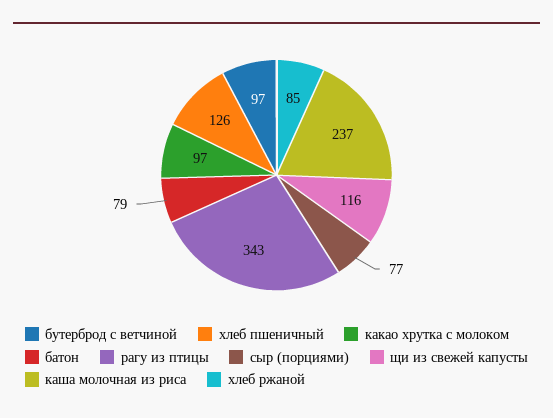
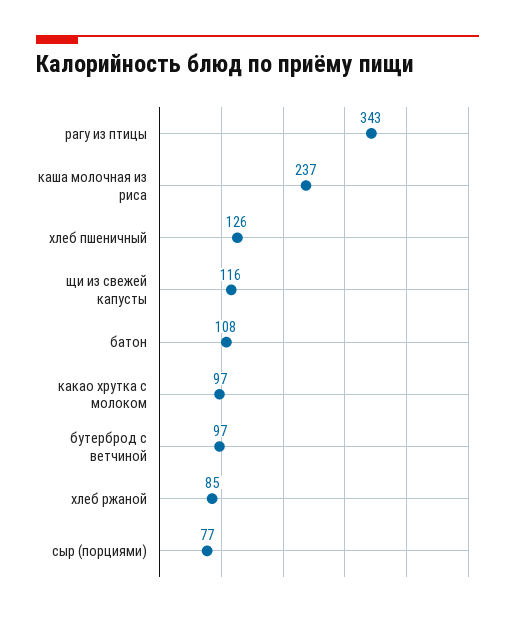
батон: 79 -> 108

